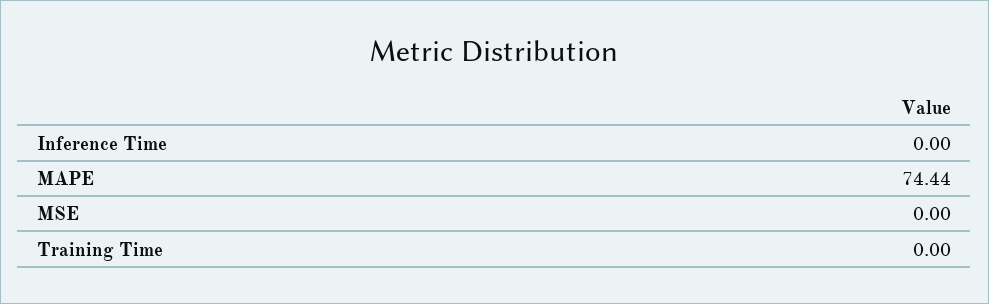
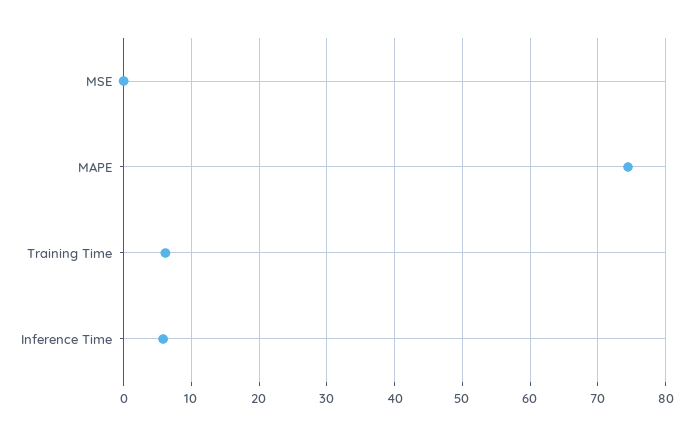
Inference Time: 0 -> 6
Training Time: 0 -> 6

